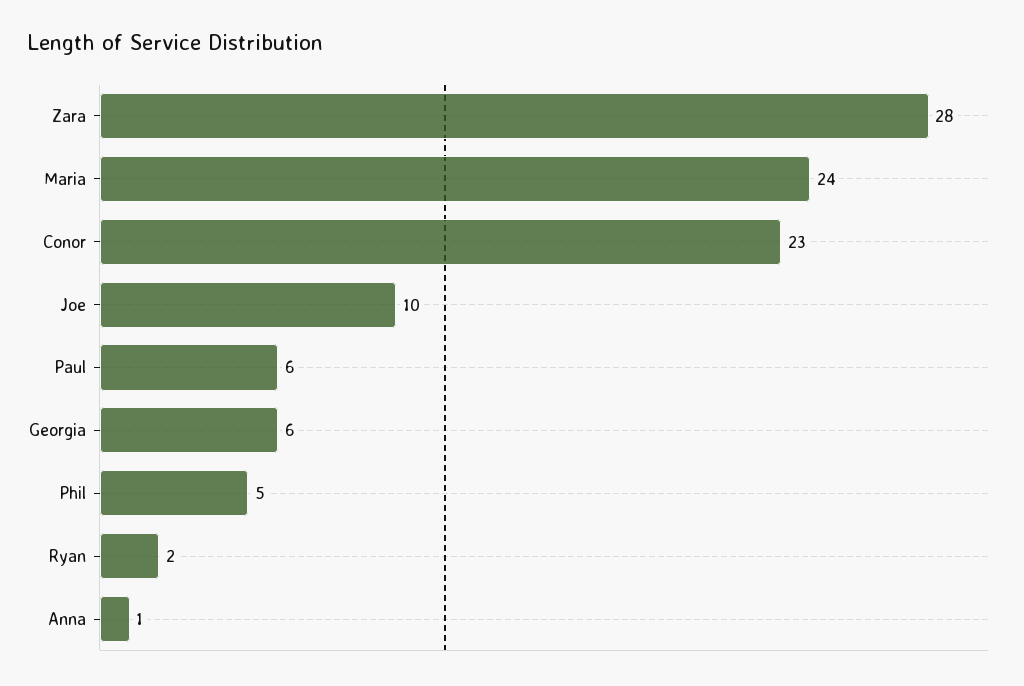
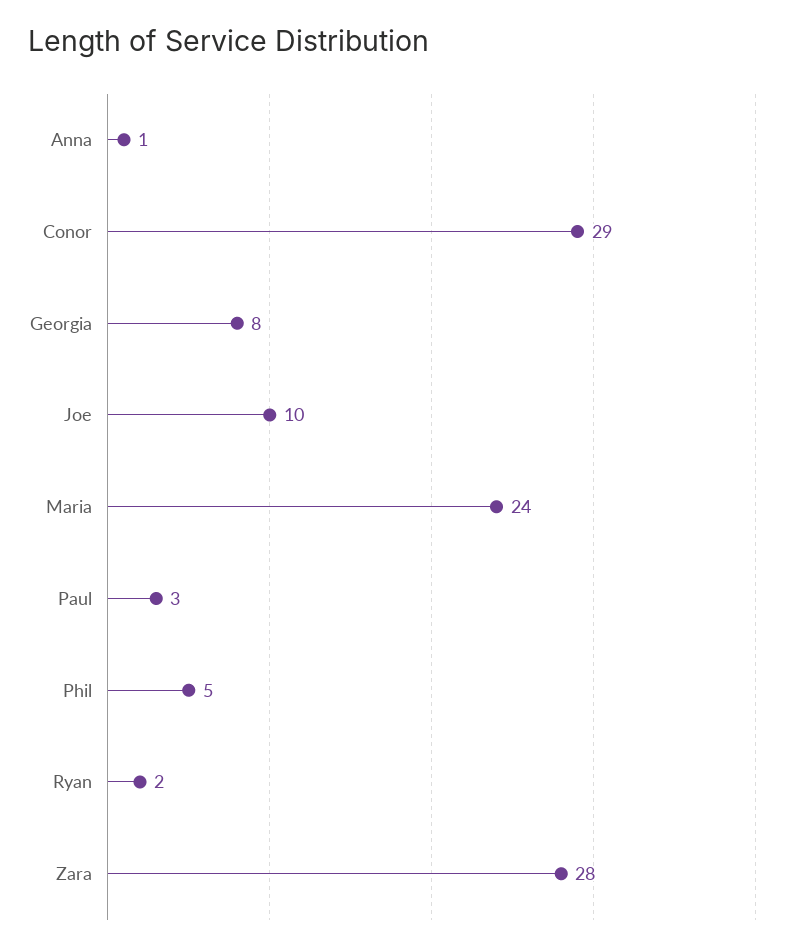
Conor: 23 -> 29
Paul: 6 -> 3
Georgia: 6 -> 8

